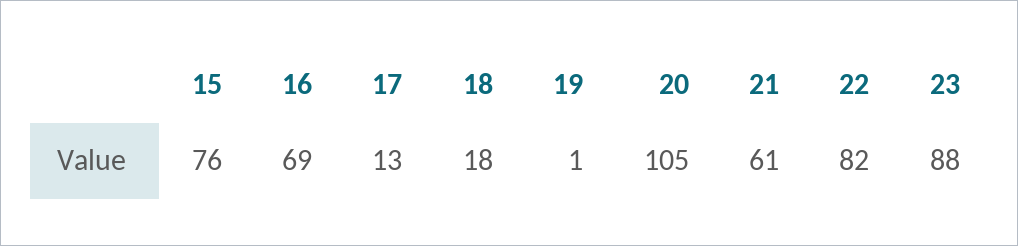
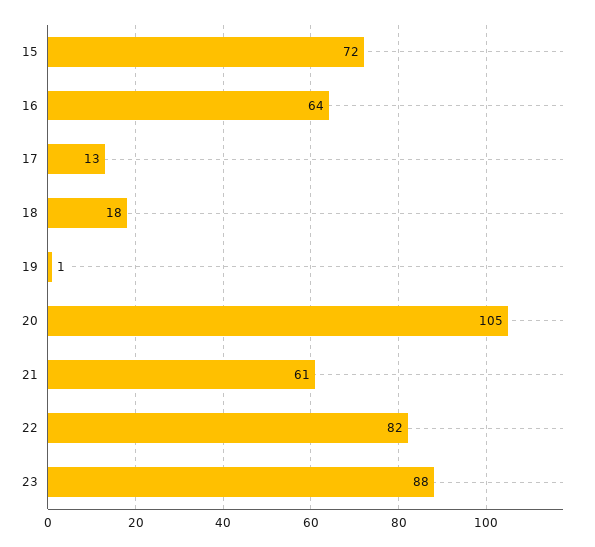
15: 76 -> 72
16: 69 -> 64

